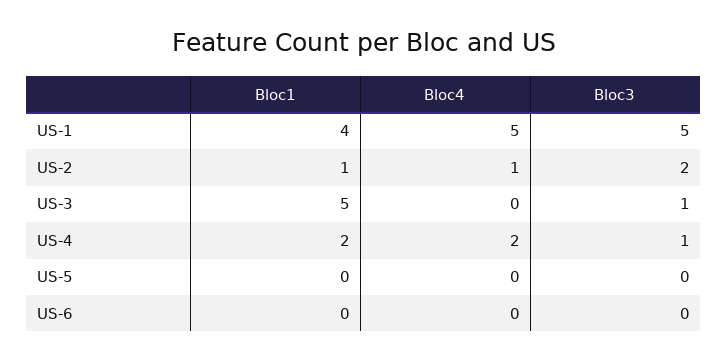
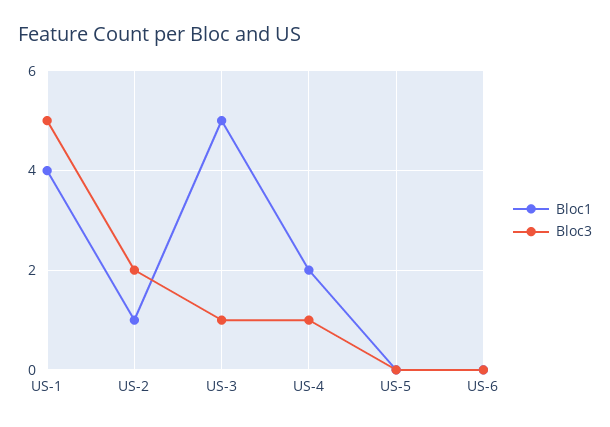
Bloc4, US-1: 5 -> none
Bloc4, US-2: 1 -> none
Bloc4, US-3: 0 -> none
Bloc4, US-4: 2 -> none
Bloc4, US-5: 0 -> none
Bloc4, US-6: 0 -> none

